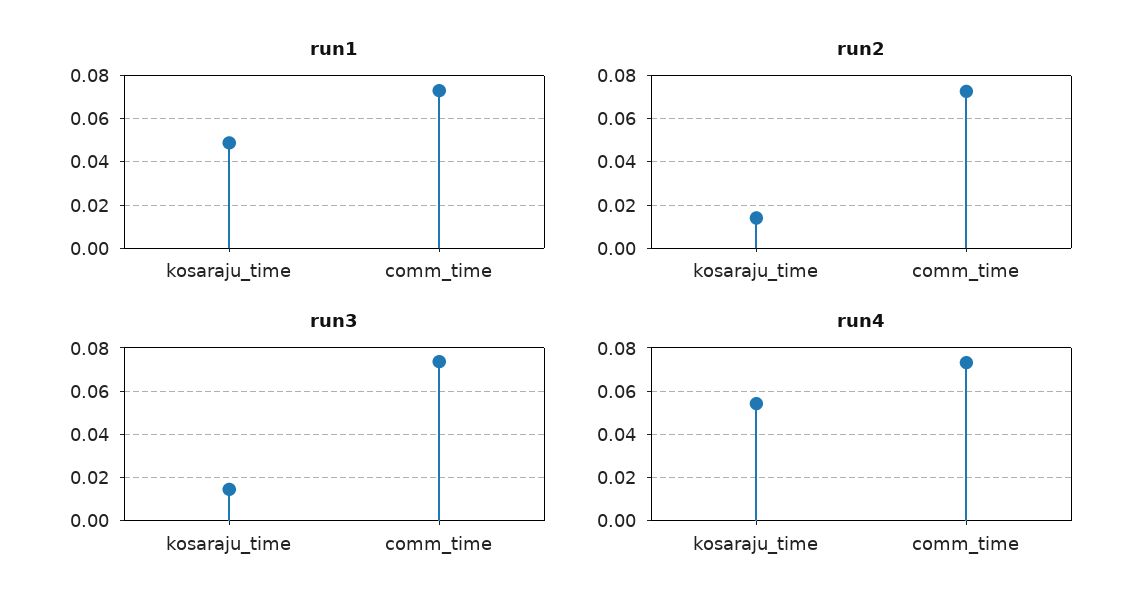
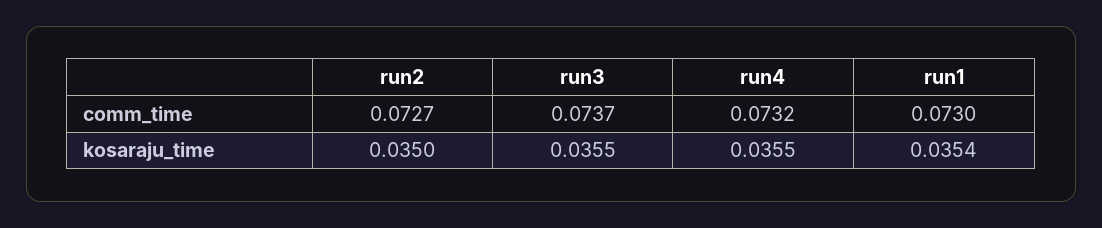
run1, kosaraju_time: 0.05 -> 0.0354
run2, kosaraju_time: 0.015 -> 0.035
run3, kosaraju_time: 0.015 -> 0.0355
run4, kosaraju_time: 0.055 -> 0.0355

